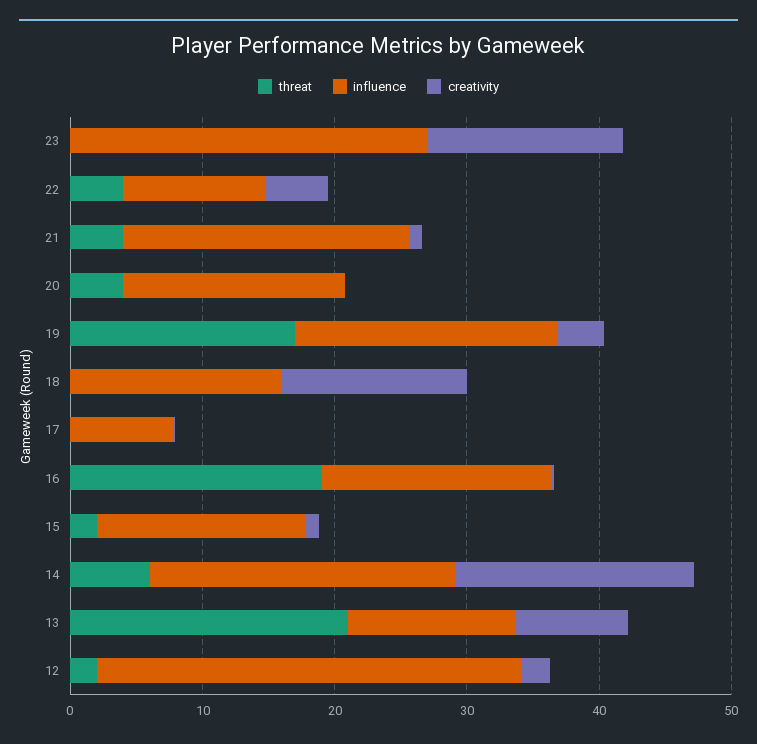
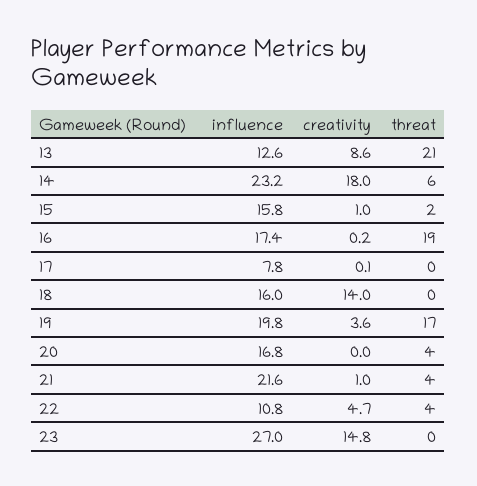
threat, 12: 2 -> none
influence, 12: 32 -> none
creativity, 12: 2 -> none

